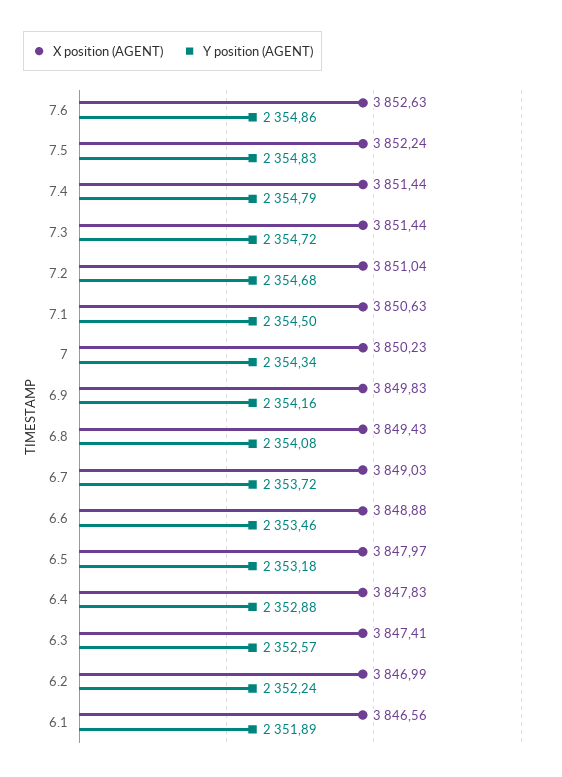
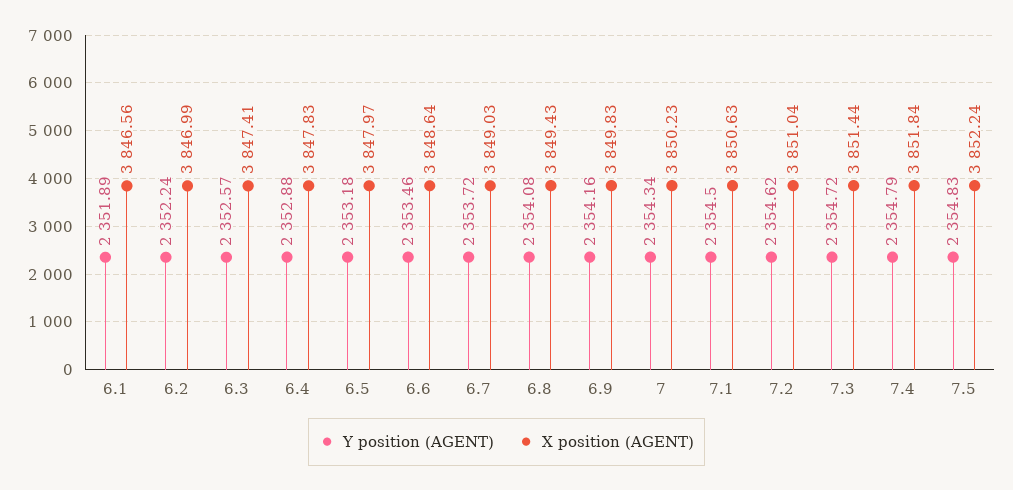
X position (AGENT), 7.6: 3852.63 -> none
Y position (AGENT), 7.6: 2354.86 -> none
X position (AGENT), 7.4: 3851.44 -> 3851.84
Y position (AGENT), 7.2: 2354.68 -> 2354.62
X position (AGENT), 6.6: 3848.88 -> 3848.64

